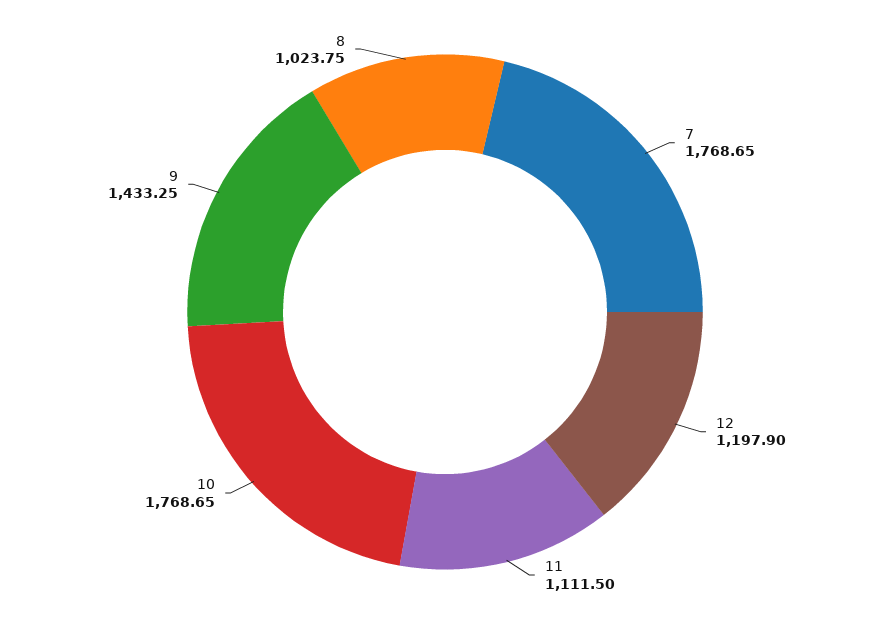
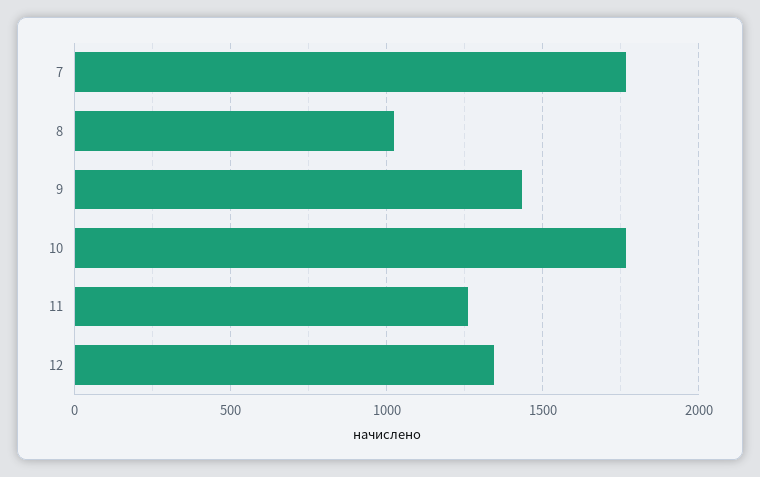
12: 1197.9 -> 1350
11: 1111.5 -> 1250

